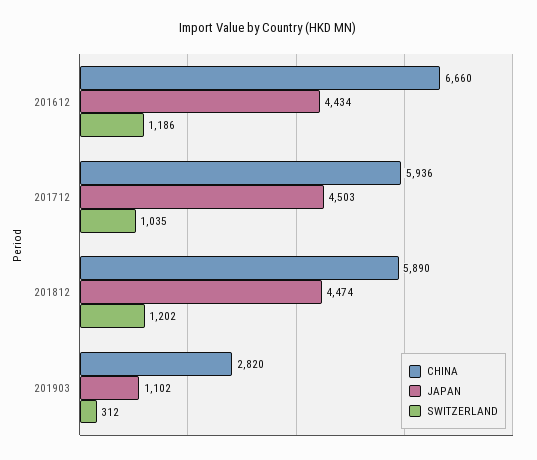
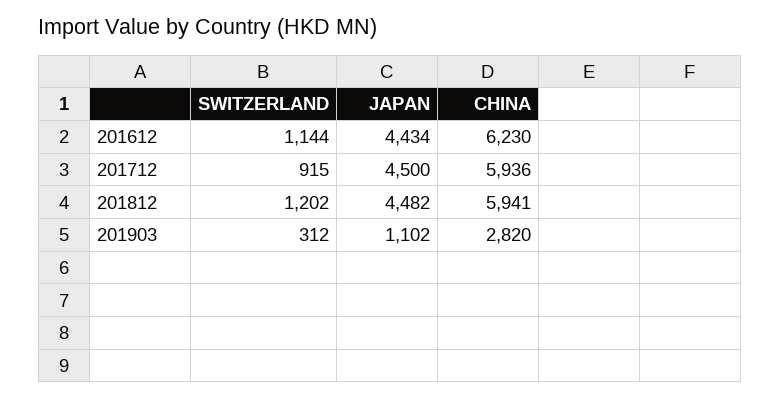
CHINA, 201612: 6660 -> 6230
SWITZERLAND, 201612: 1186 -> 1144
JAPAN, 201712: 4503 -> 4500
SWITZERLAND, 201712: 1035 -> 915
CHINA, 201812: 5890 -> 5941
JAPAN, 201812: 4474 -> 4482

